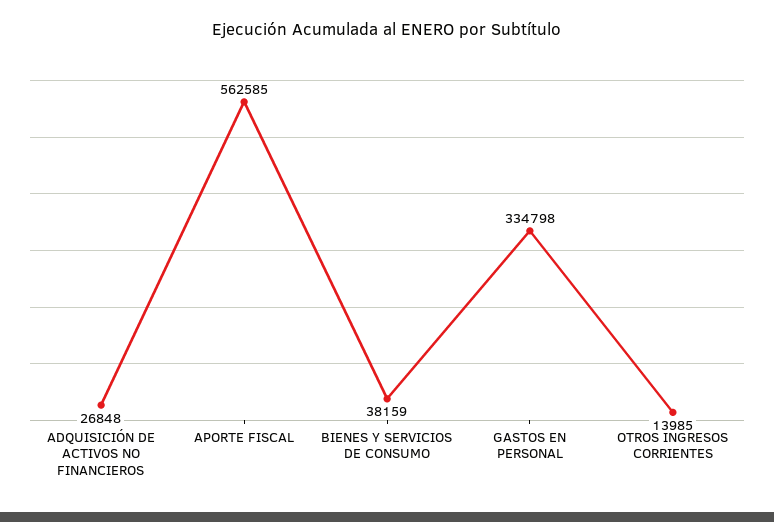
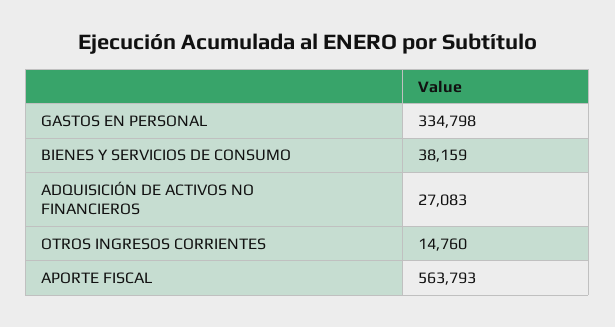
ADQUISICIÓN DE ACTIVOS NO FINANCIEROS: 26848 -> 27083
APORTE FISCAL: 562585 -> 563793
OTROS INGRESOS CORRIENTES: 13985 -> 14760

